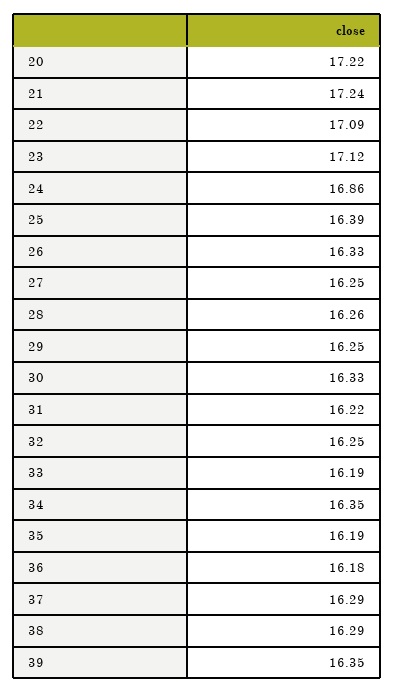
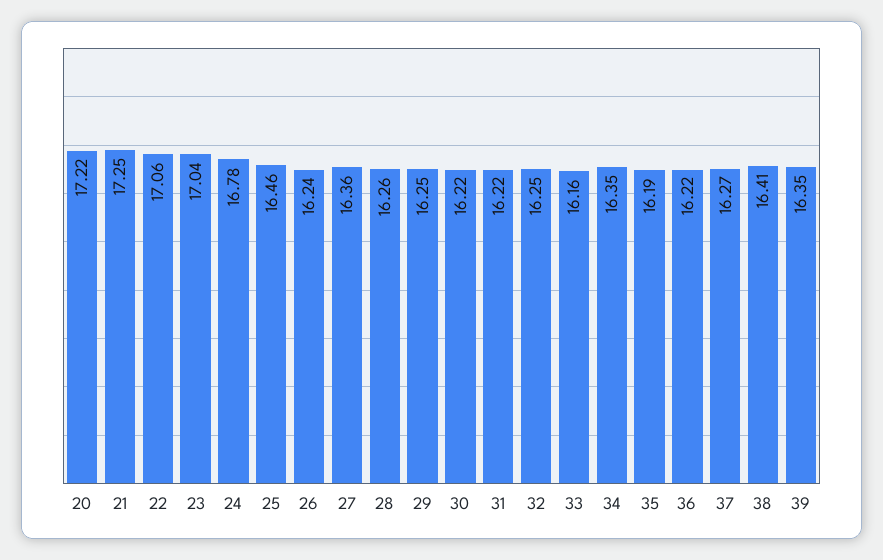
21: 17.24 -> 17.25
22: 17.09 -> 17.06
23: 17.12 -> 17.04
24: 16.86 -> 16.78
25: 16.39 -> 16.46
26: 16.33 -> 16.24
27: 16.25 -> 16.36
30: 16.33 -> 16.22
33: 16.19 -> 16.16
36: 16.18 -> 16.22
37: 16.29 -> 16.27
38: 16.29 -> 16.41

